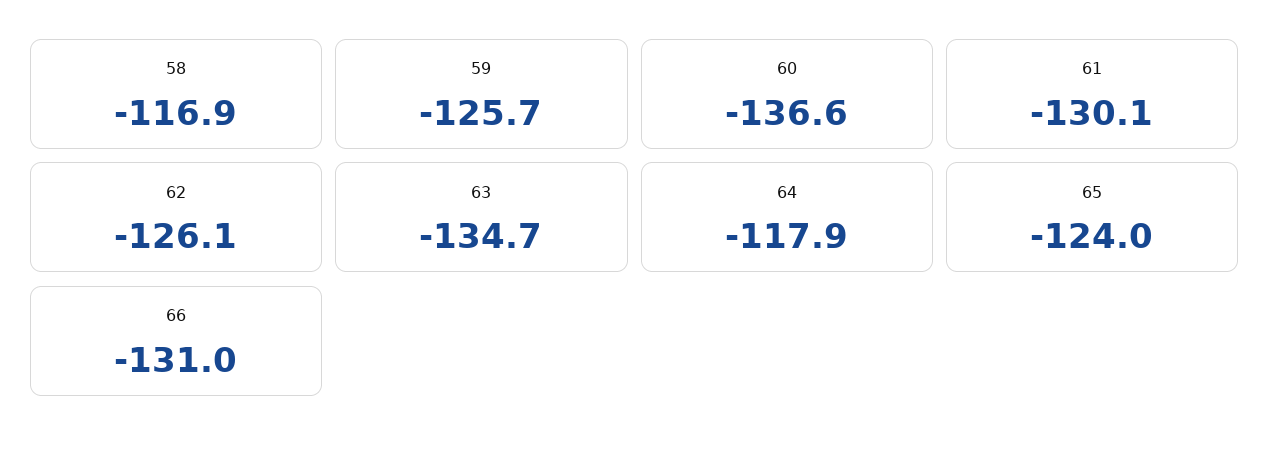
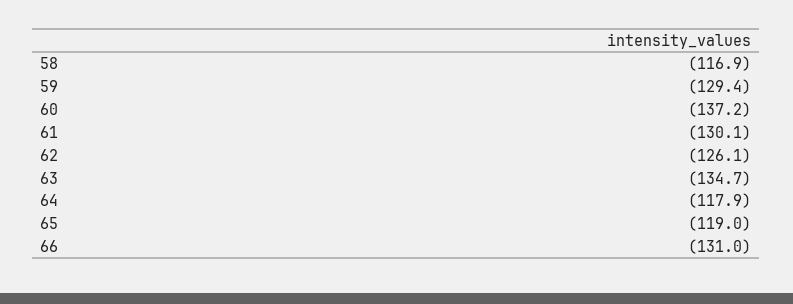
59: -125.7 -> -129.4
60: -136.6 -> -137.2
65: -124 -> -119

